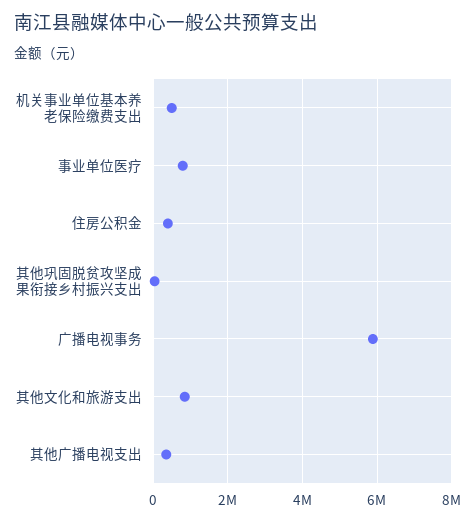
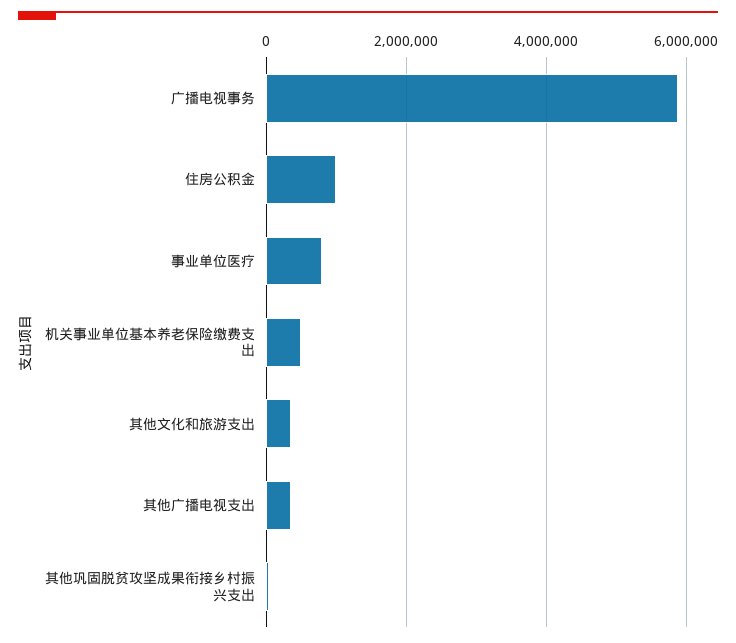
住房公积金: 400000 -> 1000000
其他文化和旅游支出: 800000 -> 400000

